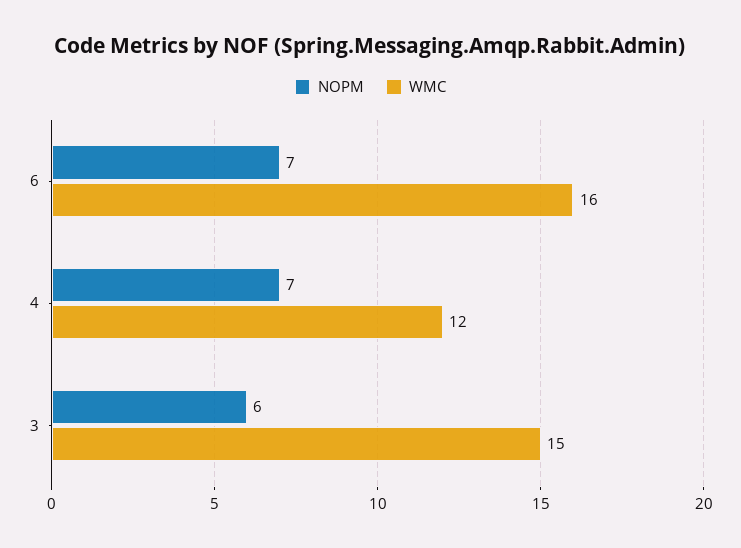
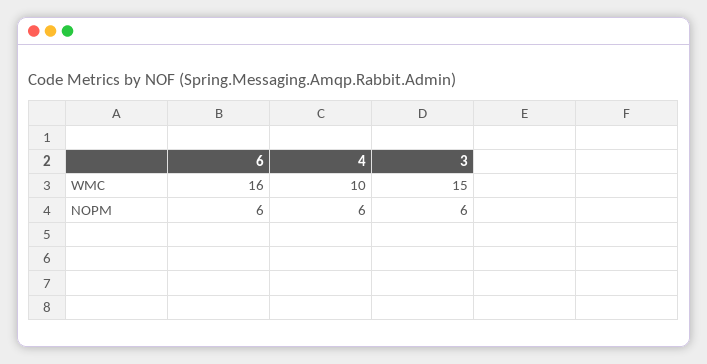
NOPM, 6: 7 -> 6
NOPM, 4: 7 -> 6
WMC, 4: 12 -> 10

